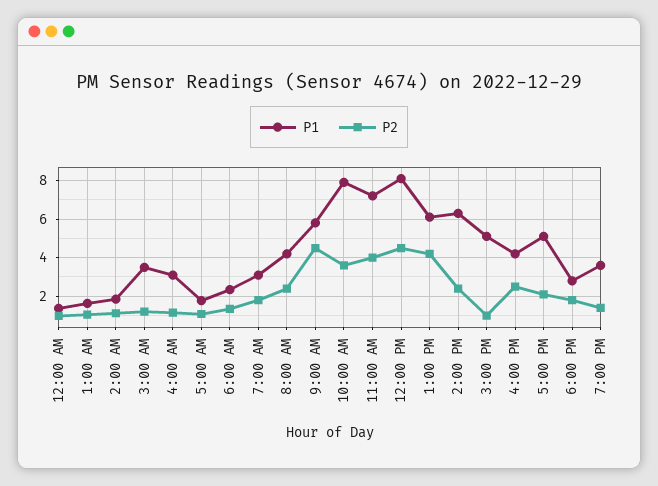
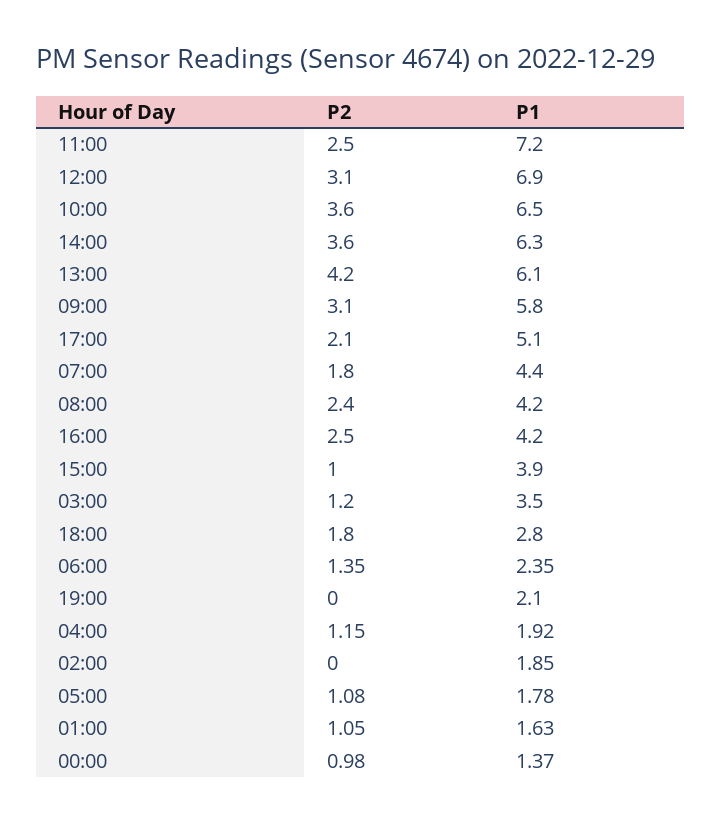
P2, 2:00 AM: 1 -> 0
P1, 4:00 AM: 3 -> 1.92
P1, 7:00 AM: 3 -> 4.4
P2, 9:00 AM: 4.5 -> 3.1
P1, 10:00 AM: 8 -> 6.5
P2, 11:00 AM: 4 -> 2.5
P1, 12:00 PM: 8 -> 6.9
P2, 12:00 PM: 4.5 -> 3.1
P2, 2:00 PM: 2.5 -> 3.6
P1, 3:00 PM: 5 -> 3.9
P1, 7:00 PM: 3.5 -> 2.1
P2, 7:00 PM: 1.5 -> 0

